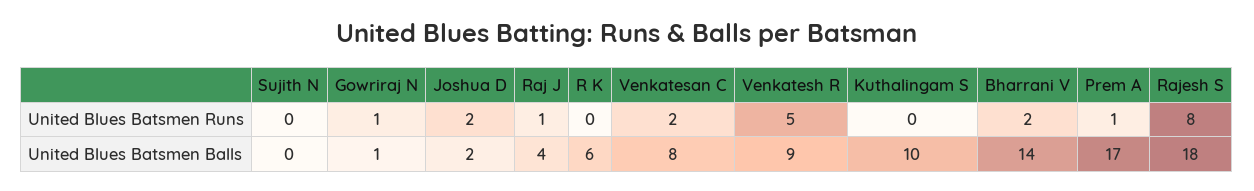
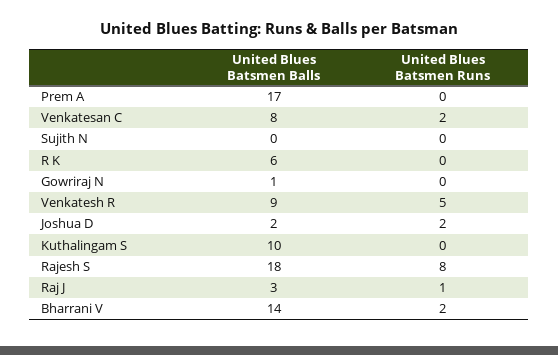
Gowriraj N, United Blues Batsmen Runs: 1 -> 0
Prem A, United Blues Batsmen Runs: 1 -> 0
Raj J, United Blues Batsmen Balls: 4 -> 3

